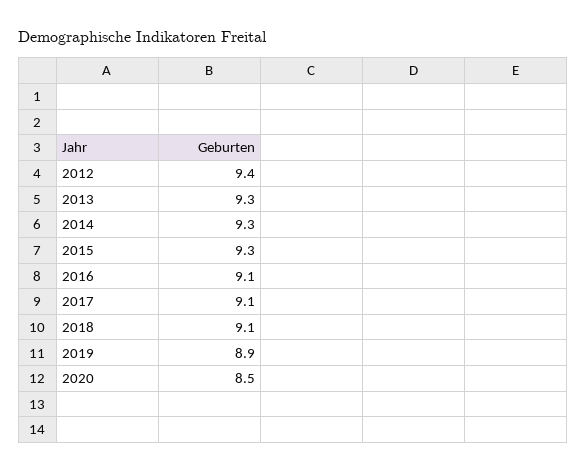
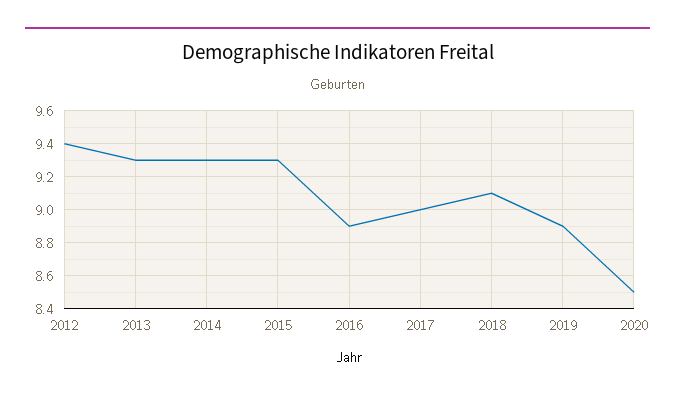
2016: 9.1 -> 8.9
2017: 9.1 -> 9

